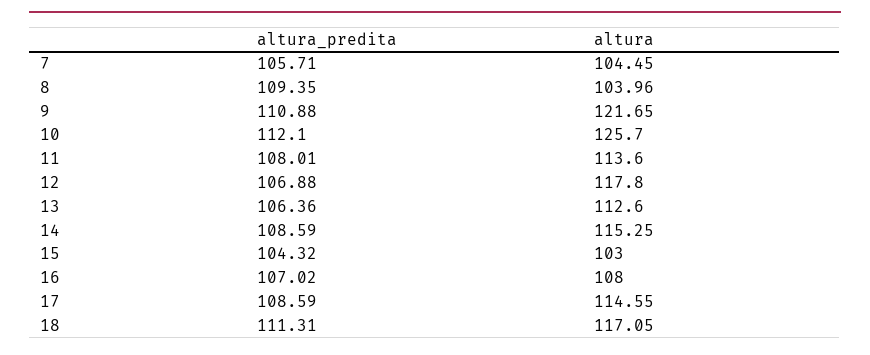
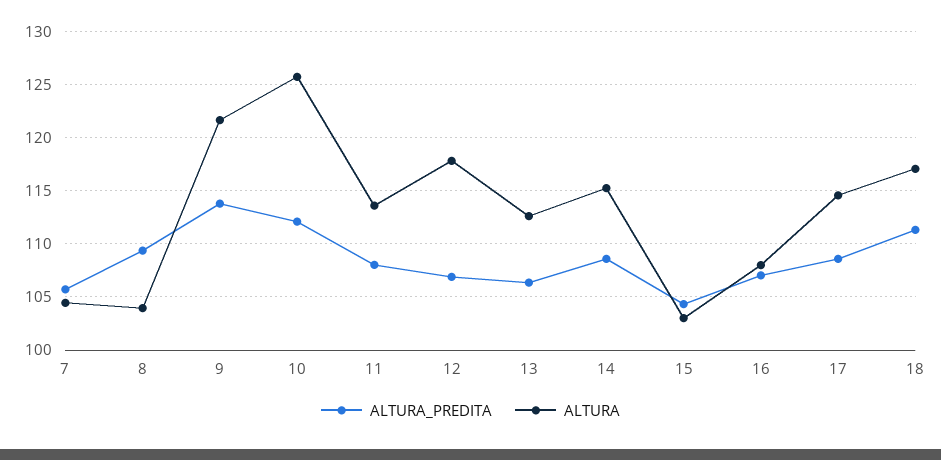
altura_predita, 9: 110.88 -> 114

